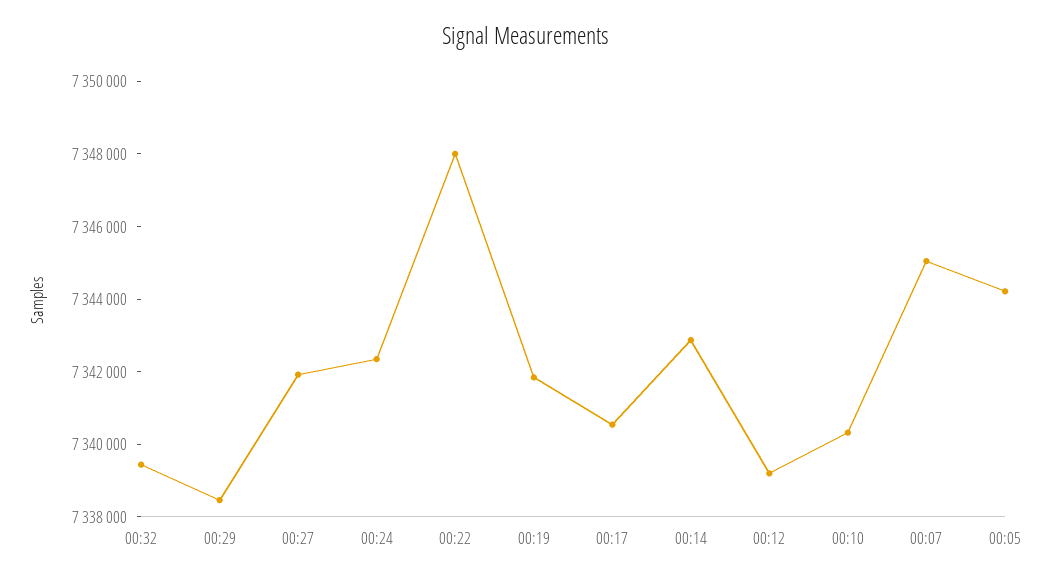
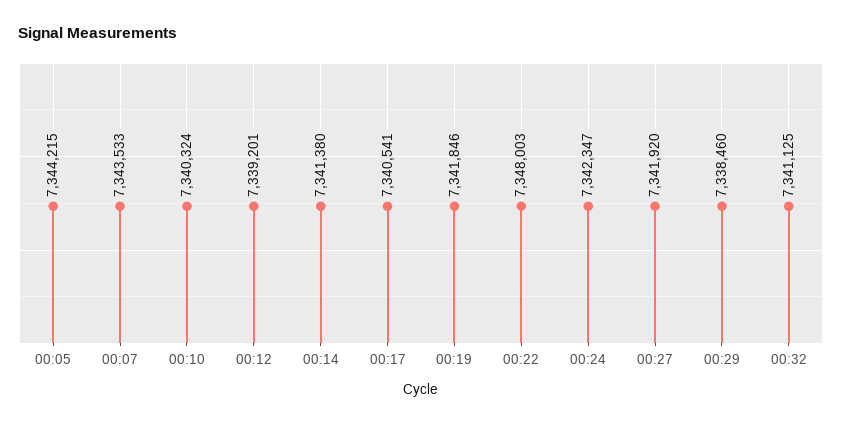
00:32: 7339500 -> 7341125
00:14: 7343000 -> 7341380
00:07: 7345000 -> 7343533

